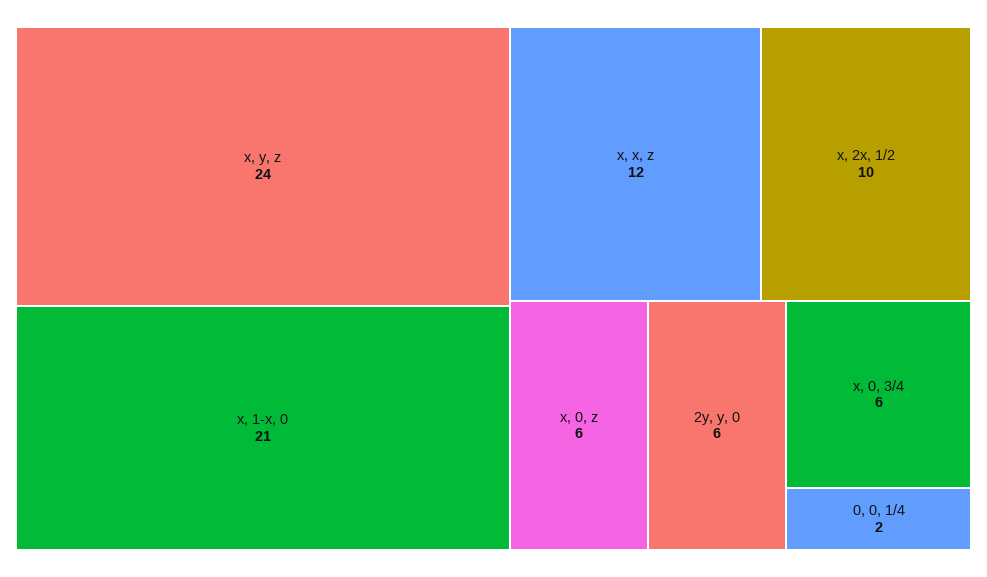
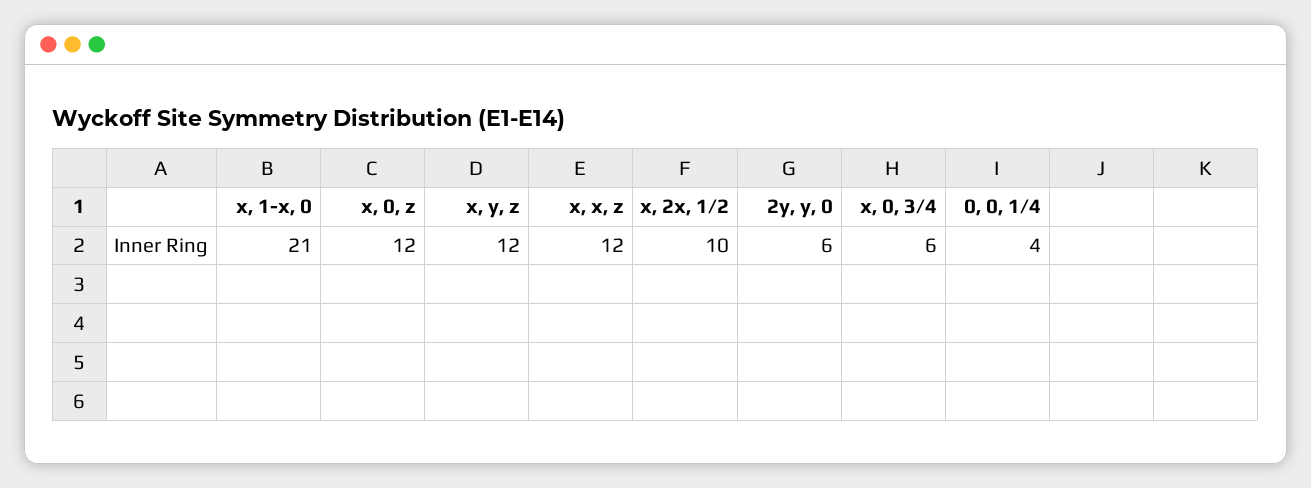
x, y, z: 24 -> 12
x, 0, z: 6 -> 12
0, 0, 1/4: 2 -> 4

